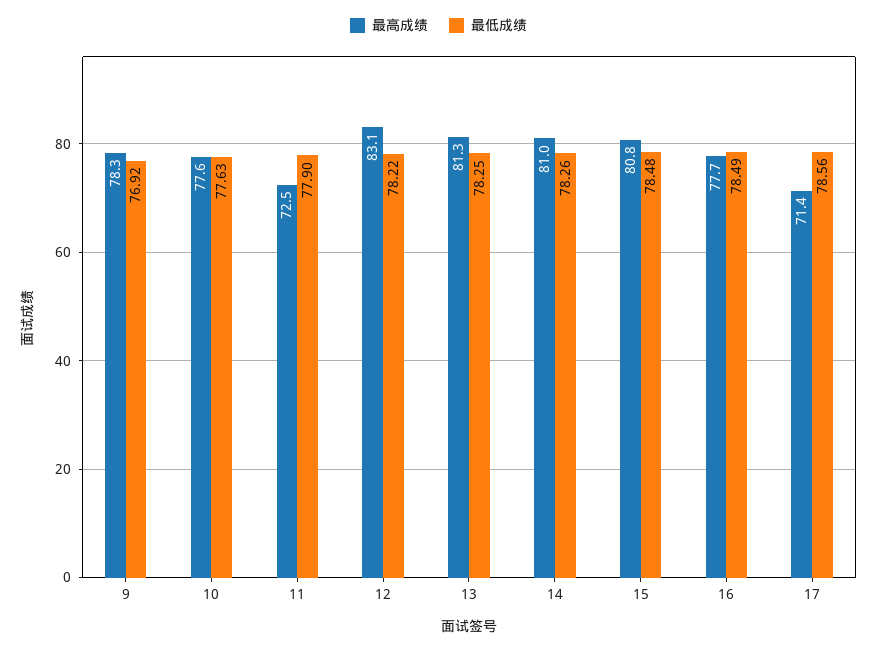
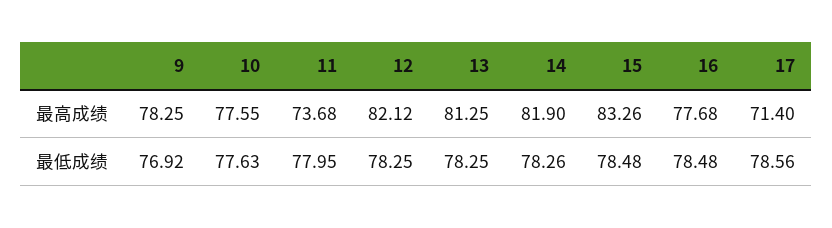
最高成绩, 11: 72.5 -> 73.68
最低成绩, 11: 77.9 -> 77.95
最高成绩, 12: 83.1 -> 82.12
最低成绩, 12: 78.22 -> 78.25
最高成绩, 14: 81 -> 81.9
最高成绩, 15: 80.8 -> 83.26
最低成绩, 16: 78.49 -> 78.48

